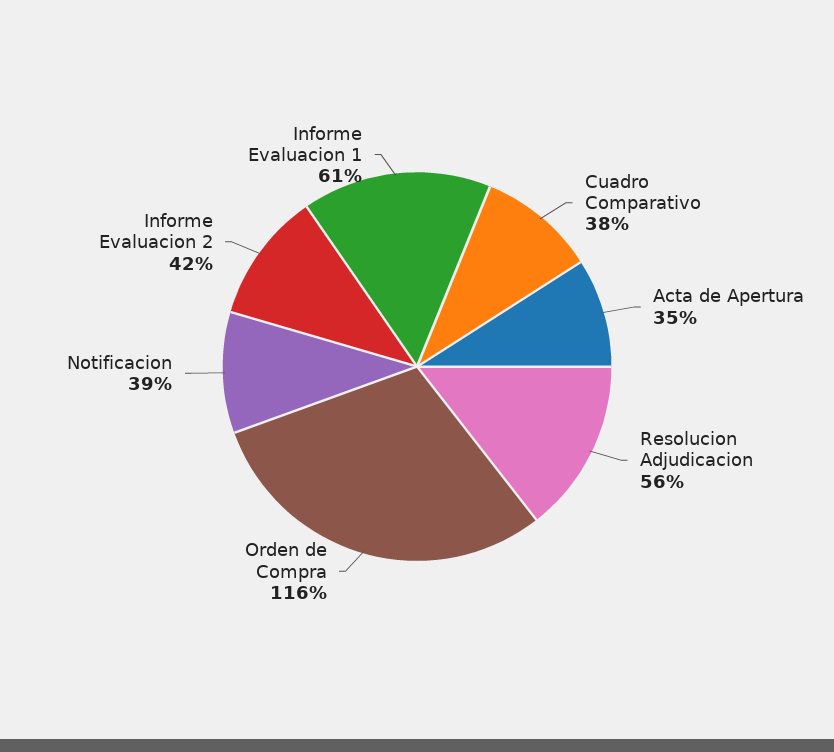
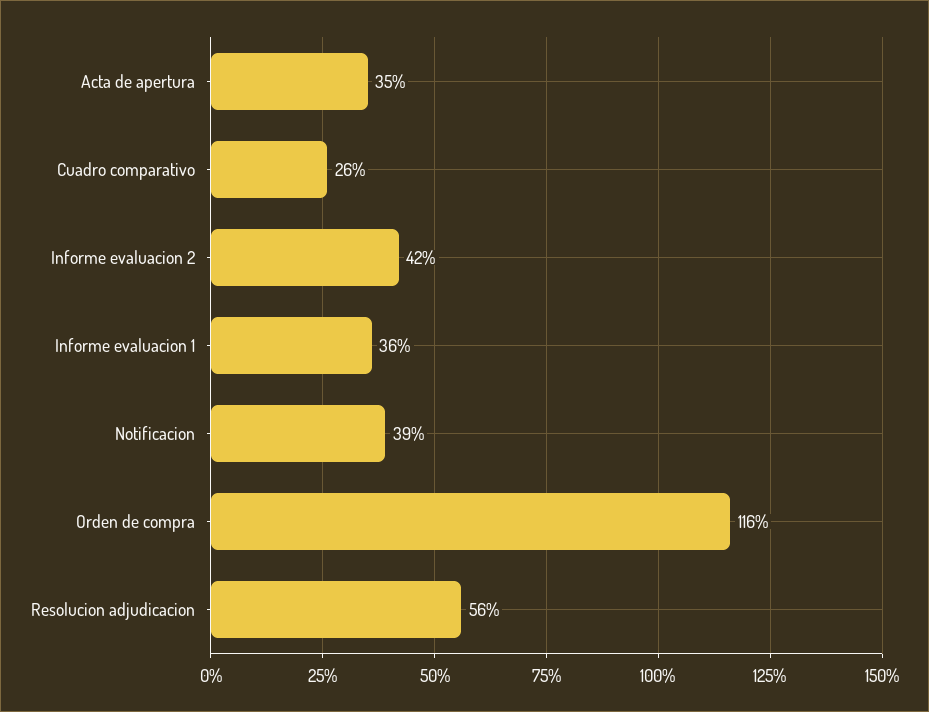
Cuadro Comparativo: 38 -> 26
Informe Evaluacion 1: 61 -> 36

